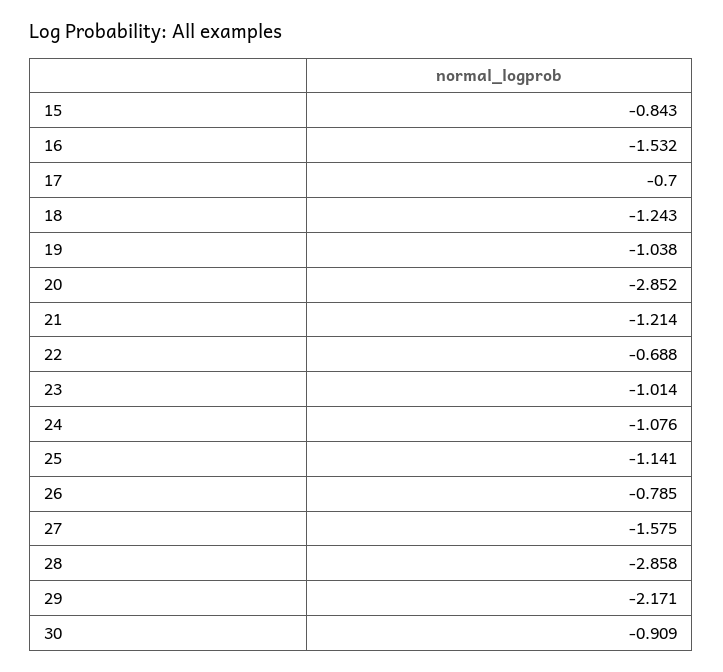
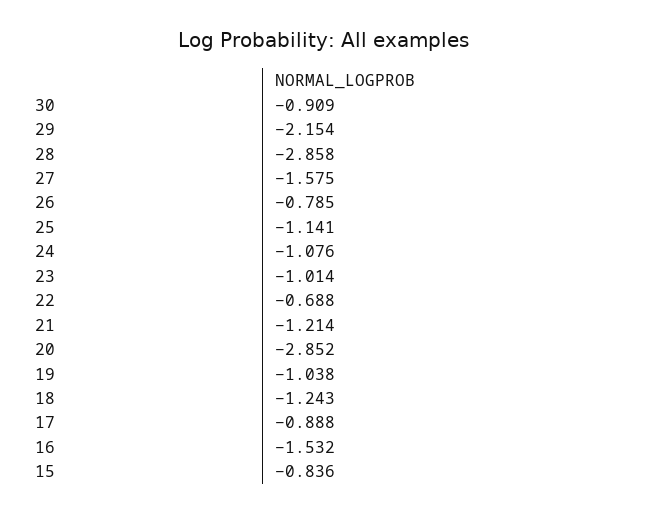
15: -0.843 -> -0.836
17: -0.7 -> -0.888
29: -2.171 -> -2.154

